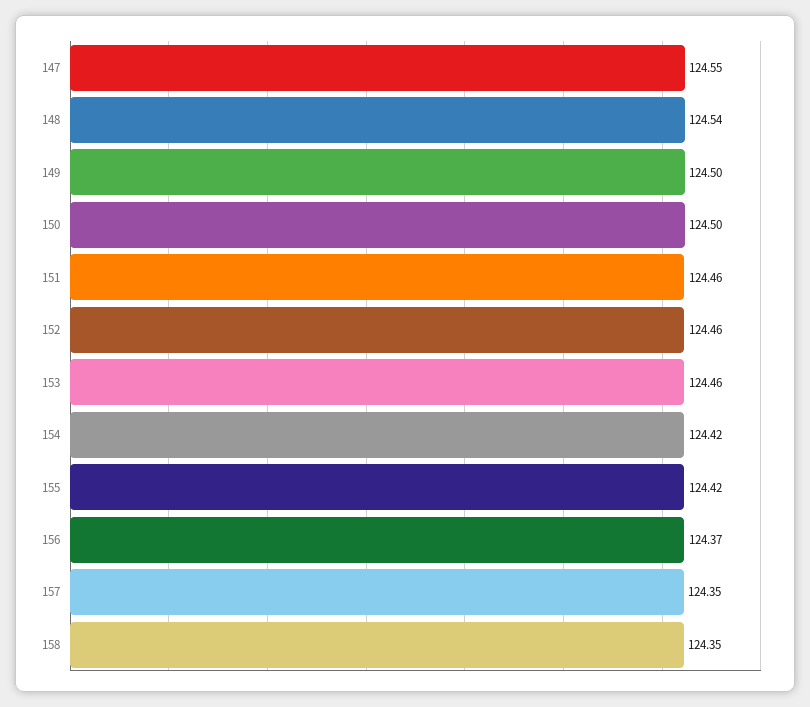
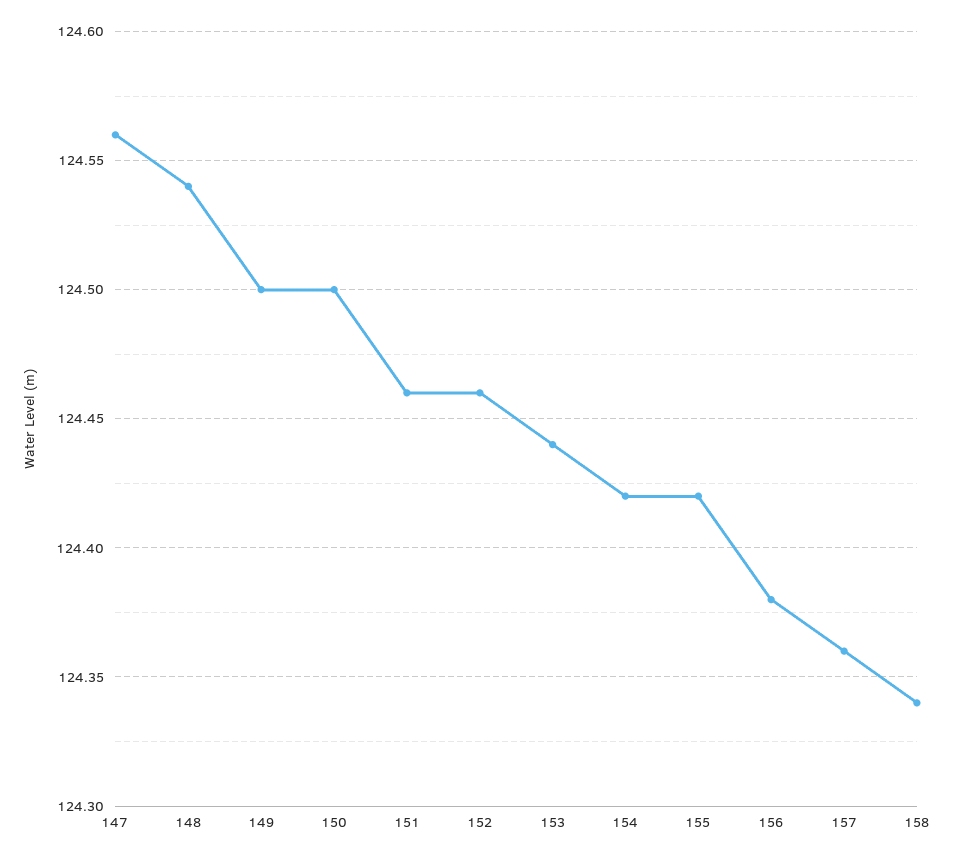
147: 124.55 -> 124.56
153: 124.46 -> 124.44
156: 124.37 -> 124.38
157: 124.35 -> 124.36
158: 124.35 -> 124.34

